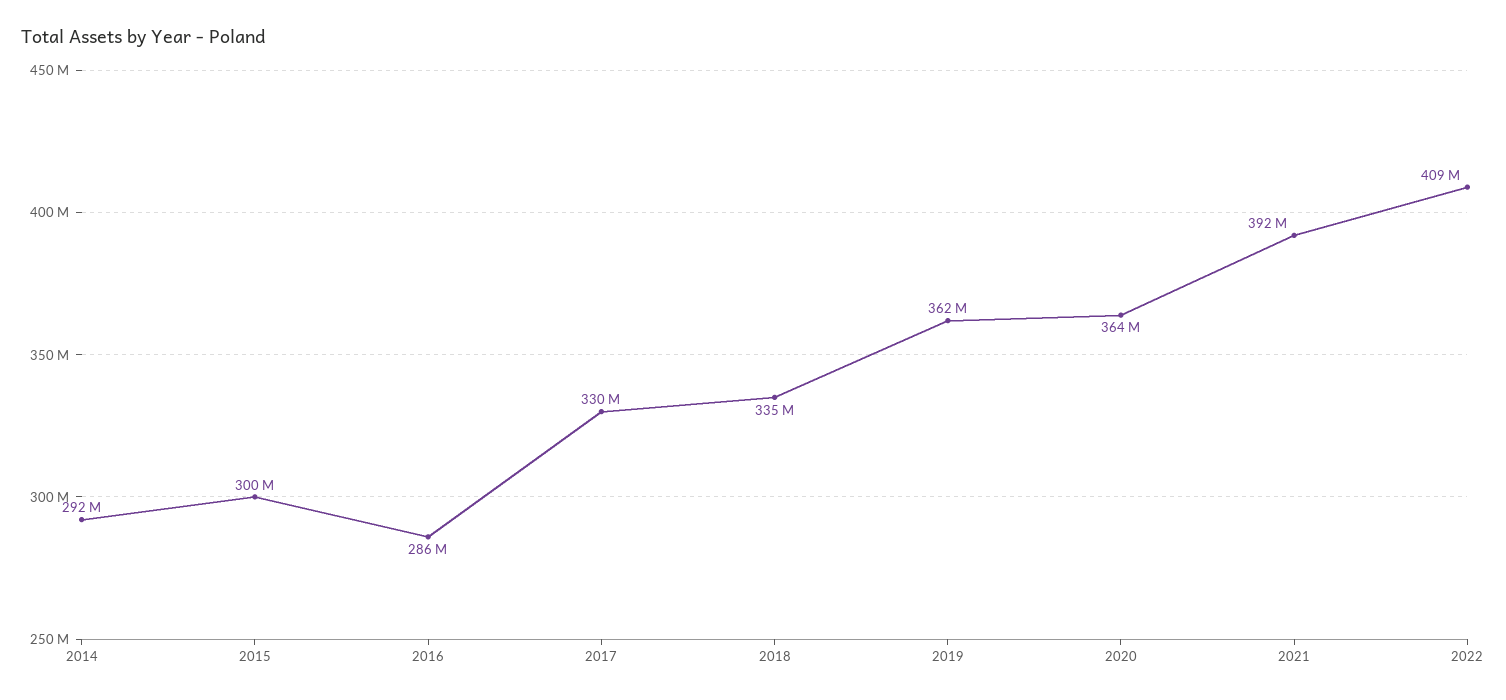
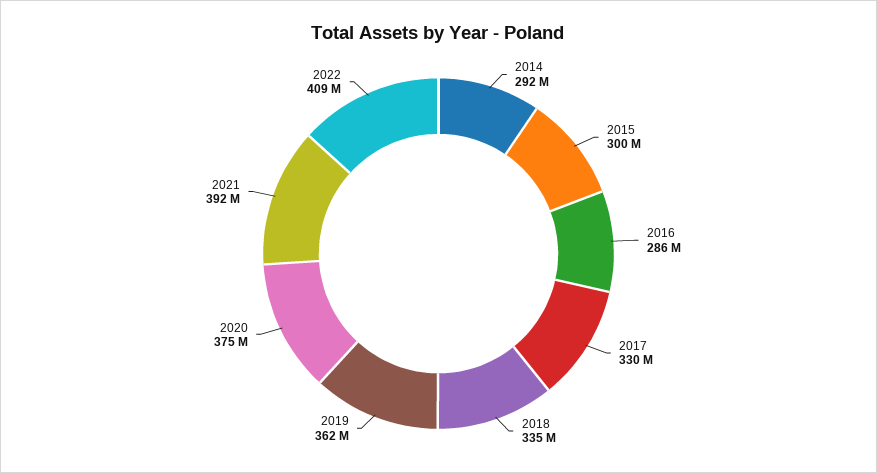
2020: 364000000 -> 375000000

